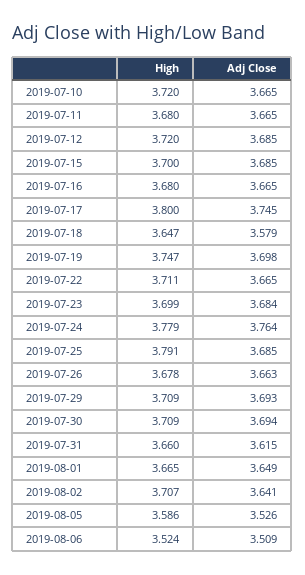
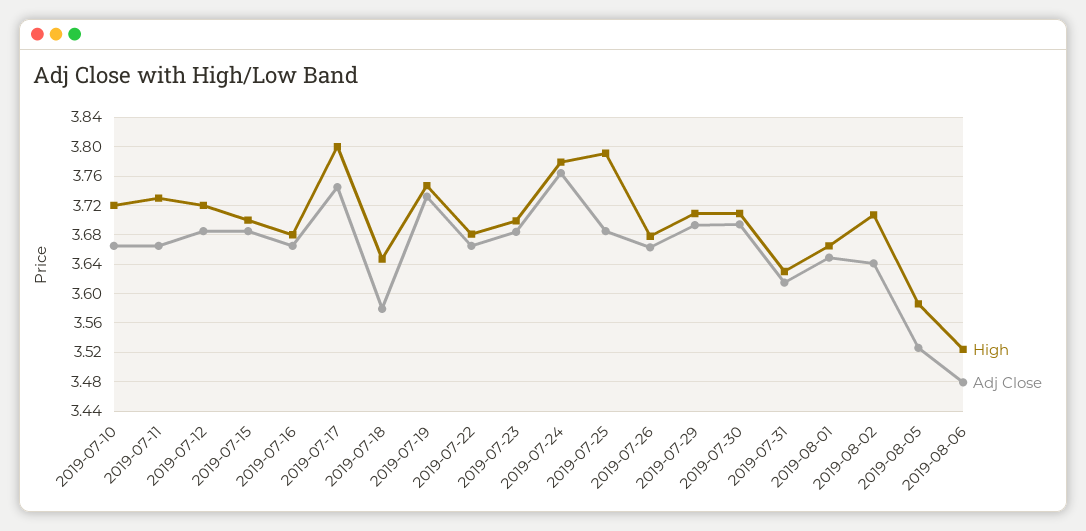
High, 2019-07-11: 3.68 -> 3.73
Adj Close, 2019-07-19: 3.698 -> 3.73
High, 2019-07-22: 3.711 -> 3.68
High, 2019-07-31: 3.66 -> 3.63
Adj Close, 2019-08-06: 3.509 -> 3.48

